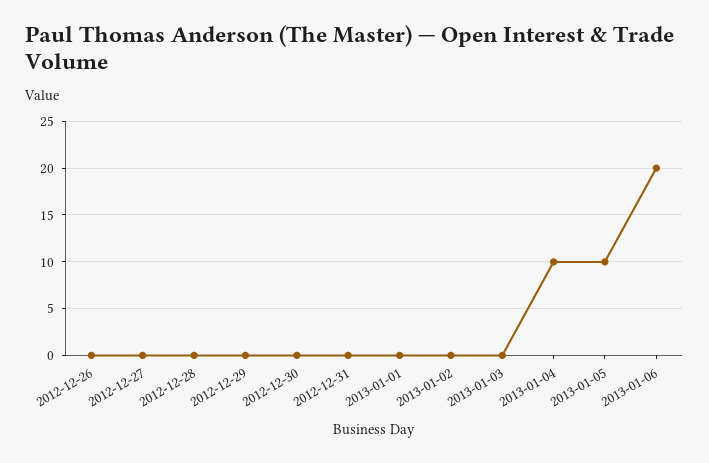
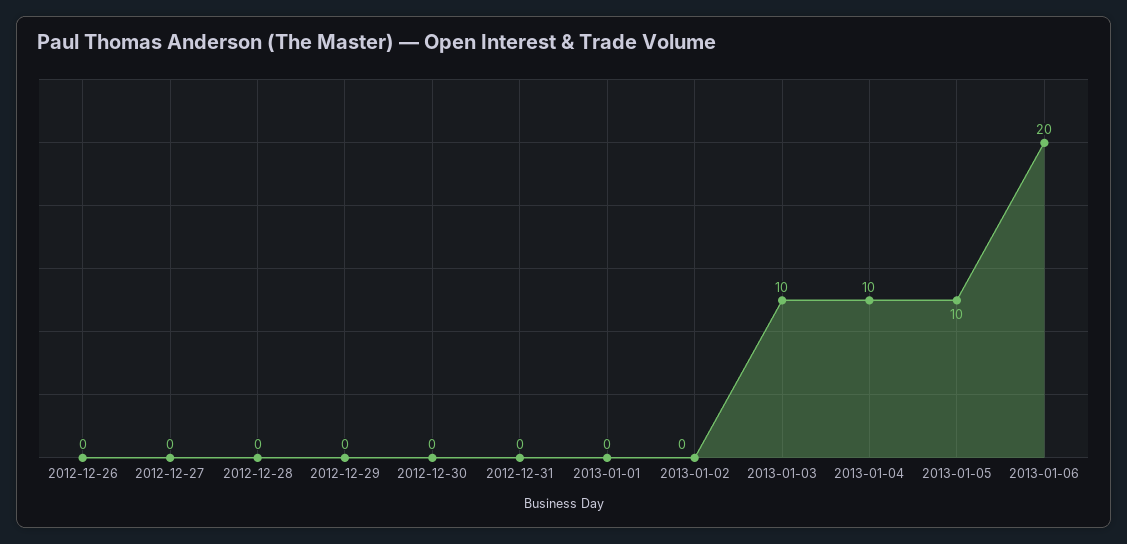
2013-01-03: 0 -> 10

